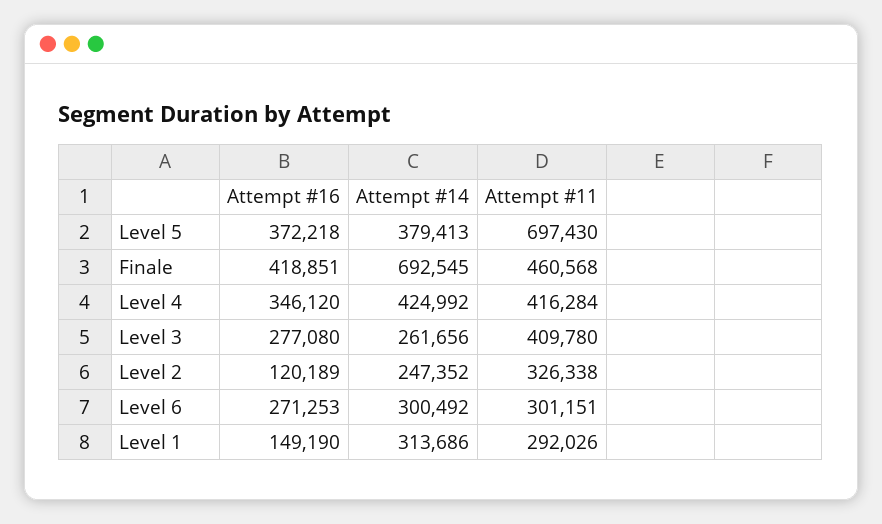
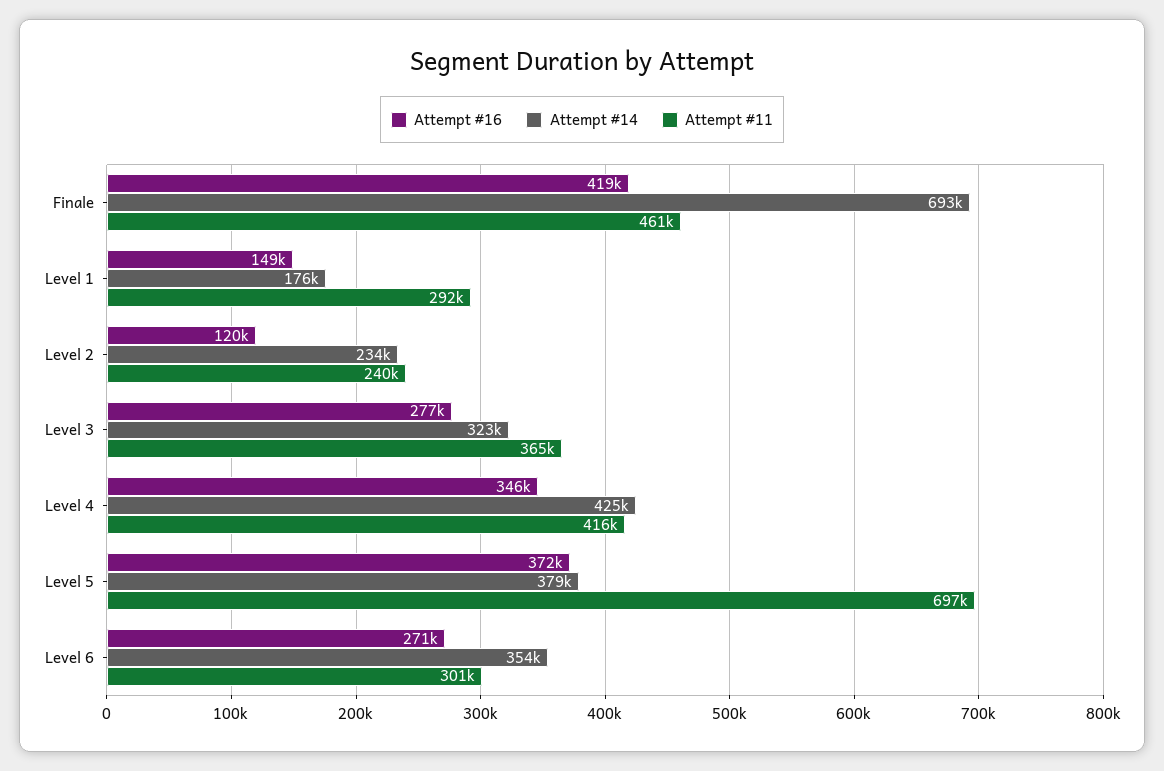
Attempt #14, Level 3: 261656 -> 323000
Attempt #11, Level 3: 409780 -> 365000
Attempt #14, Level 2: 247352 -> 234000
Attempt #11, Level 2: 326338 -> 240000
Attempt #14, Level 6: 300492 -> 354000
Attempt #14, Level 1: 313686 -> 176000

